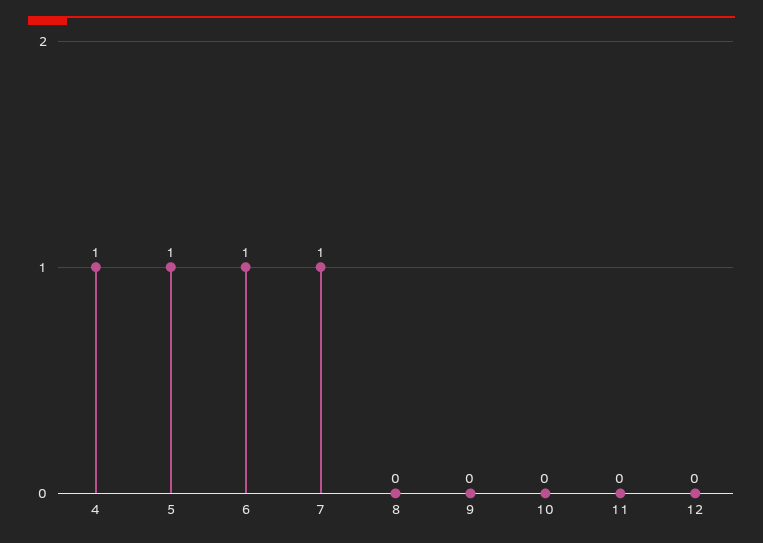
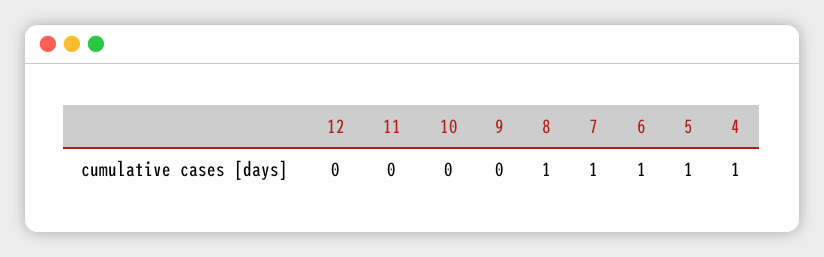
8: 0 -> 1

